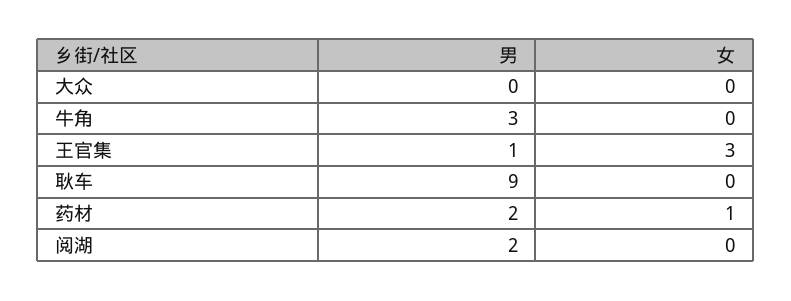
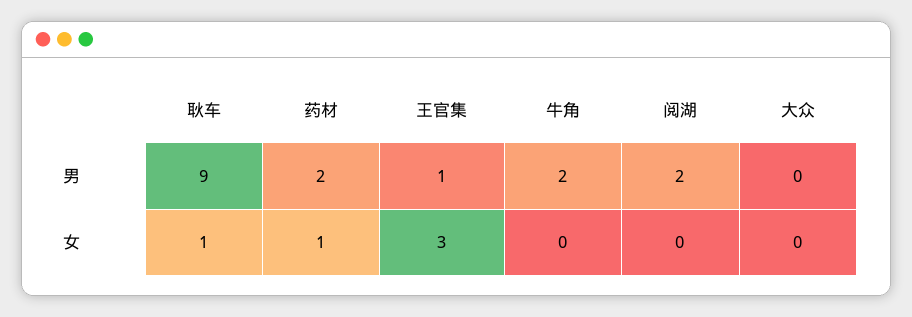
男, 牛角: 3 -> 2
女, 耿车: 0 -> 1

